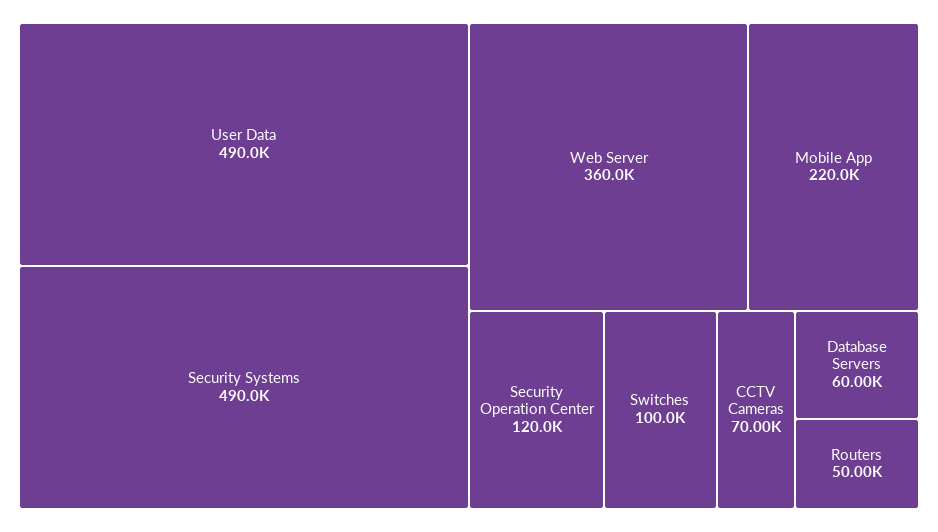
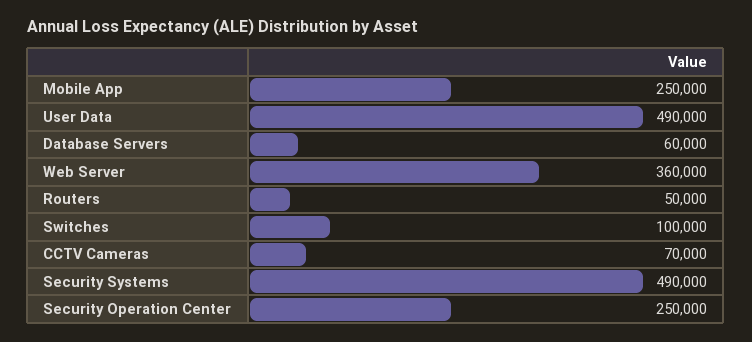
Mobile App: 220000 -> 250000
Security Operation Center: 120000 -> 250000

